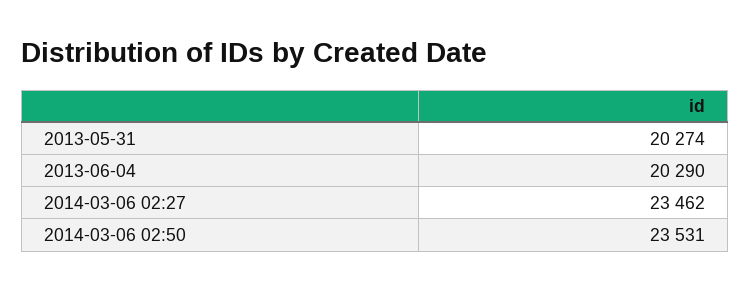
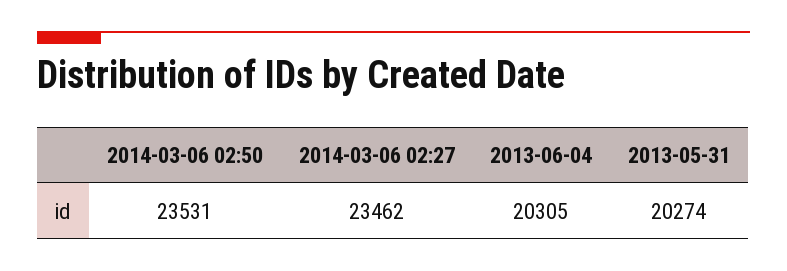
2013-06-04: 20290 -> 20305

